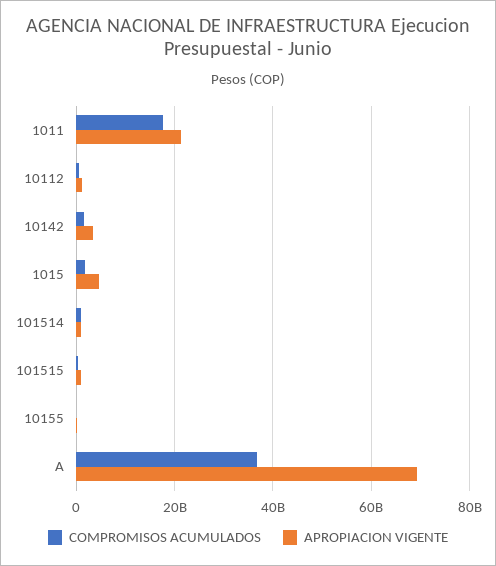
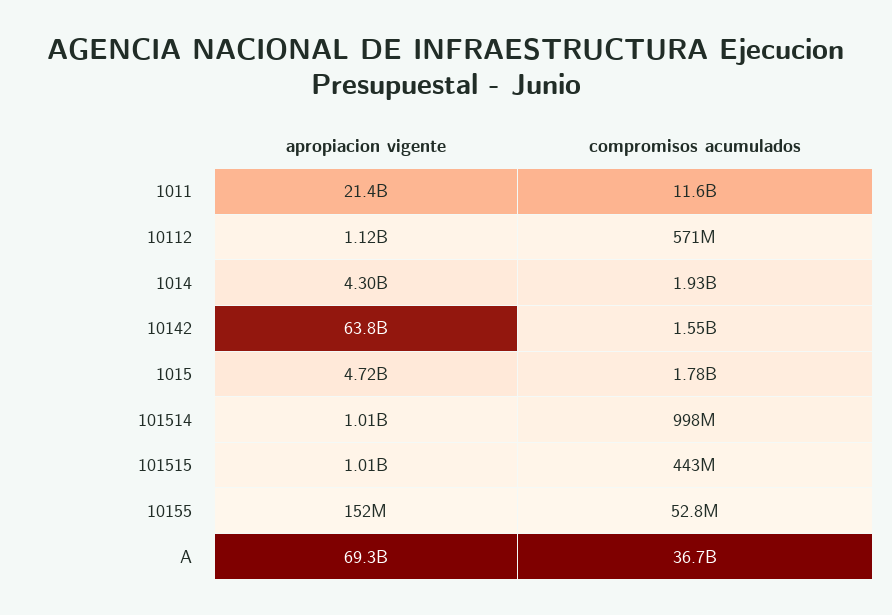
COMPROMISOS ACUMULADOS, 1011: 18000000000 -> 11600000000
APROPIACION VIGENTE, 10142: 4000000000 -> 63800000000
APROPIACION VIGENTE, 1014: none -> 4300000000
COMPROMISOS ACUMULADOS, 1014: none -> 1930000000

